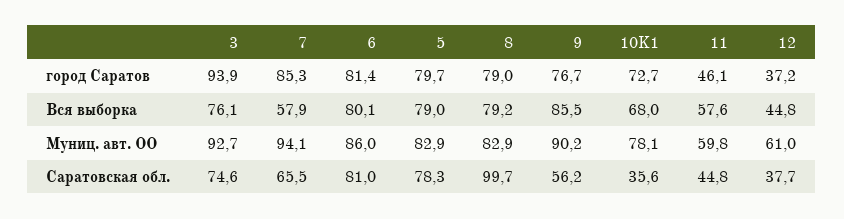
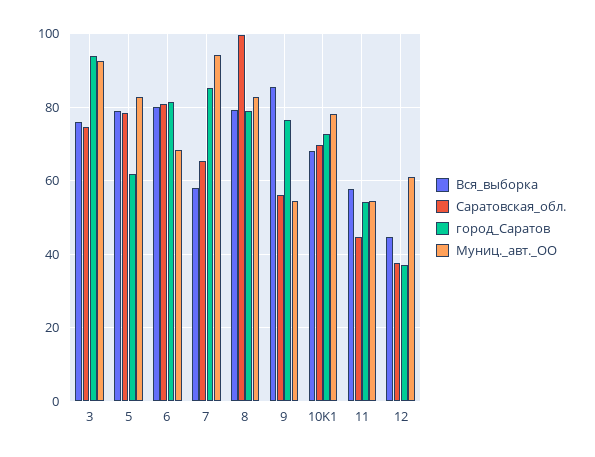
город Саратов, 5: 79.7 -> 62
город Саратов, 11: 46.1 -> 54
Муниц. авт. ОО, 6: 86 -> 68
Муниц. авт. ОО, 9: 90.2 -> 54
Муниц. авт. ОО, 11: 59.8 -> 54
Саратовская обл., 10K1: 35.6 -> 70

